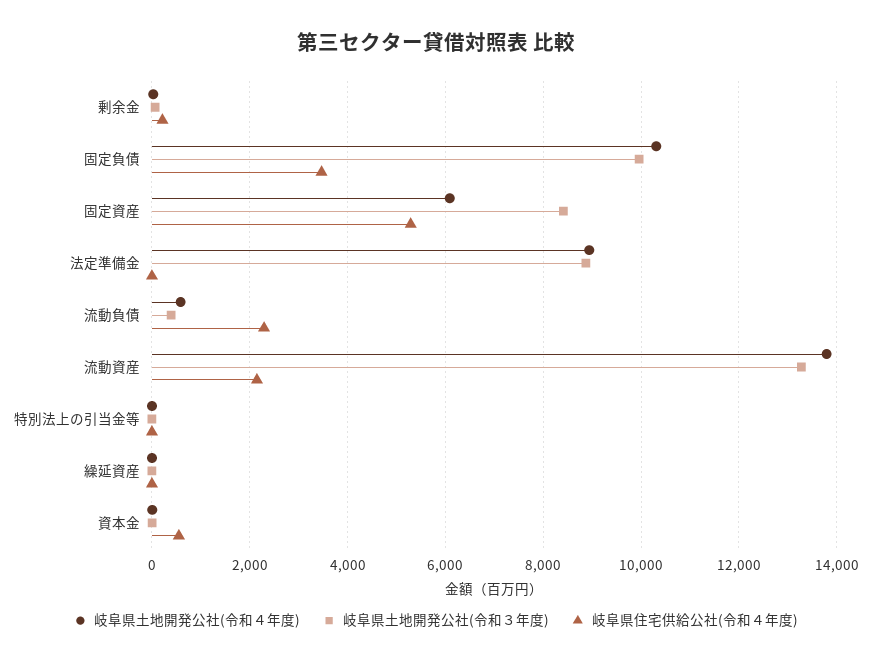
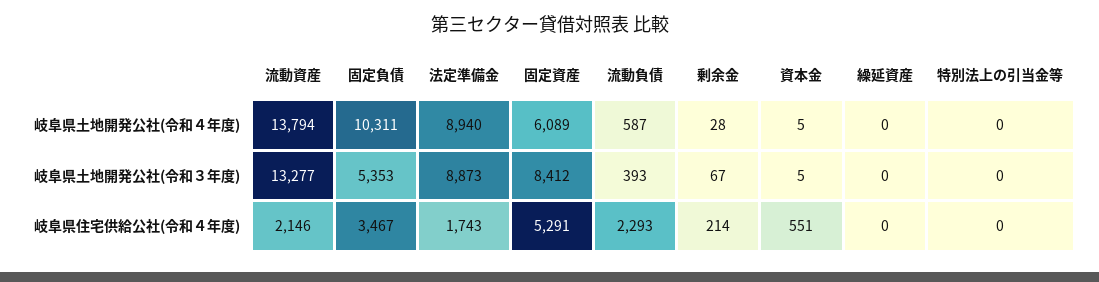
岐阜県土地開発公社(令和３年度), 固定負債: 10000 -> 5353
岐阜県住宅供給公社(令和４年度), 法定準備金: 0 -> 1743

